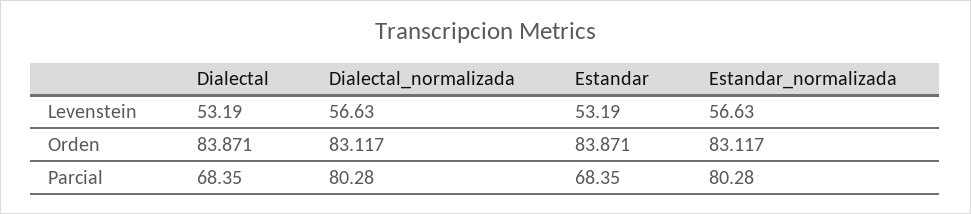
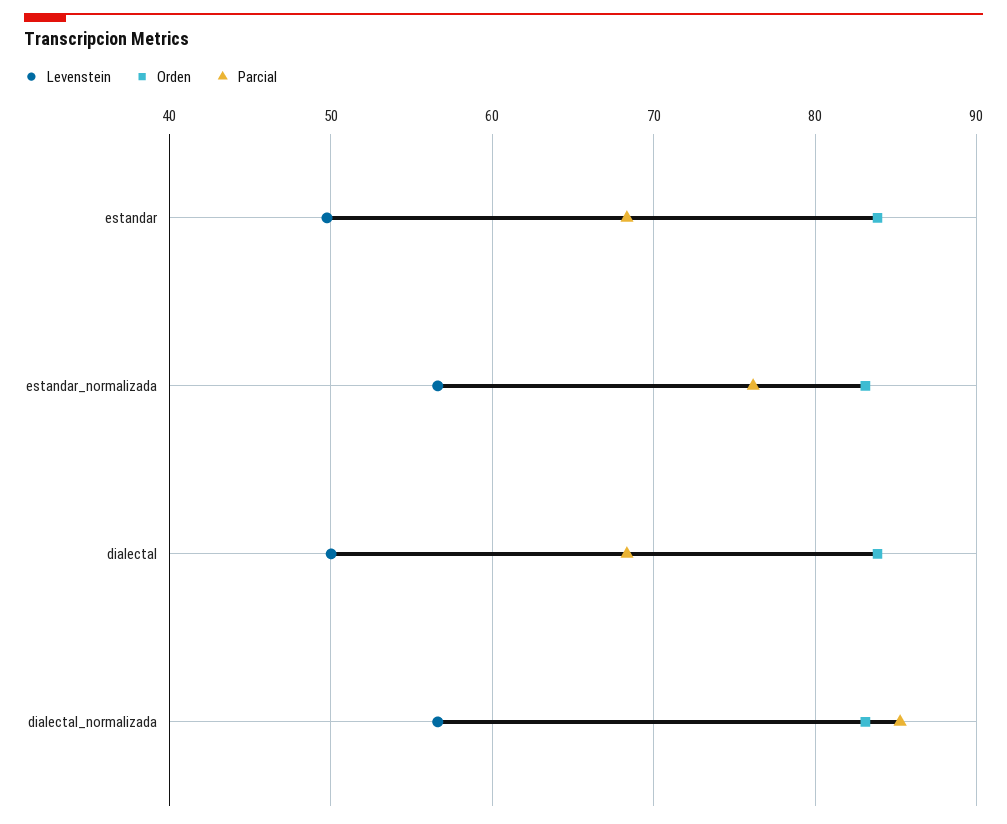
Levenstein, Dialectal: 53.19 -> 50
Levenstein, Estandar: 53.19 -> 50
Parcial, Dialectal_normalizada: 80.28 -> 85
Parcial, Estandar_normalizada: 80.28 -> 76

